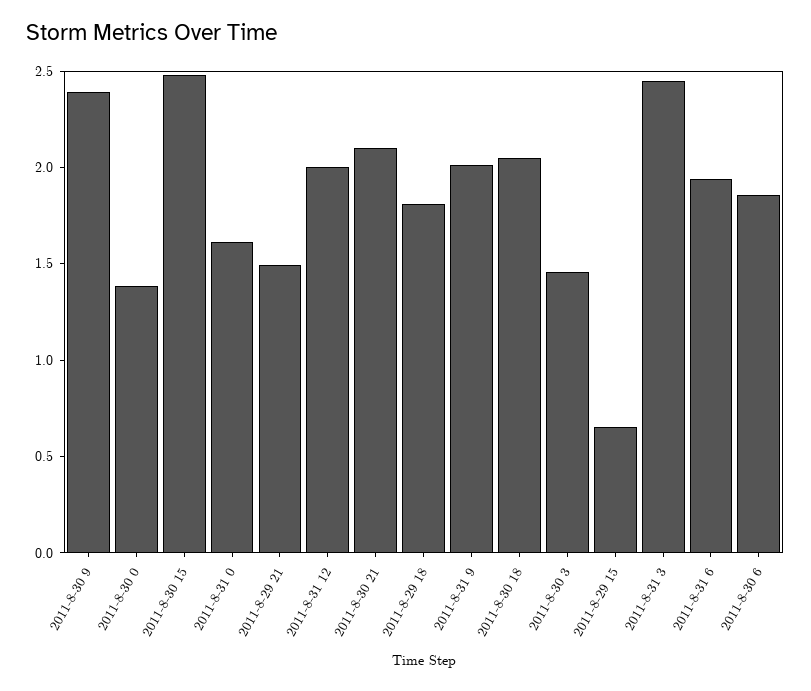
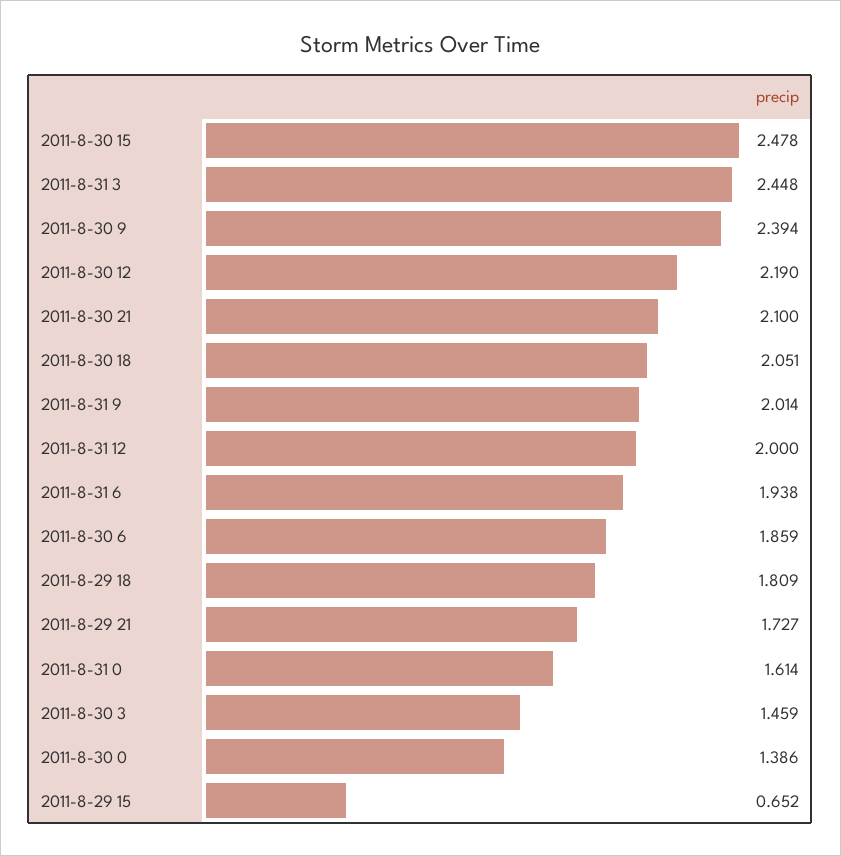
2011-8-29 21: 1.5 -> 1.727
2011-8-30 12: none -> 2.19

